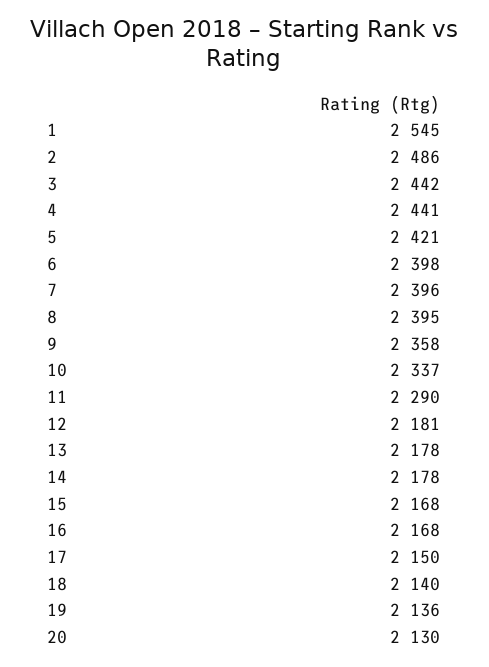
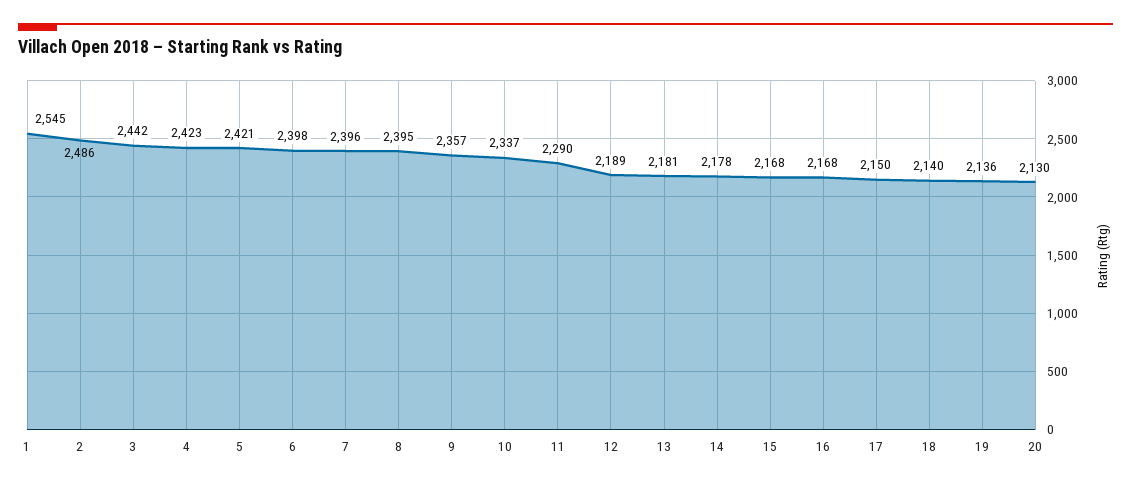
4: 2441 -> 2423
9: 2358 -> 2357
12: 2181 -> 2189
13: 2178 -> 2181

